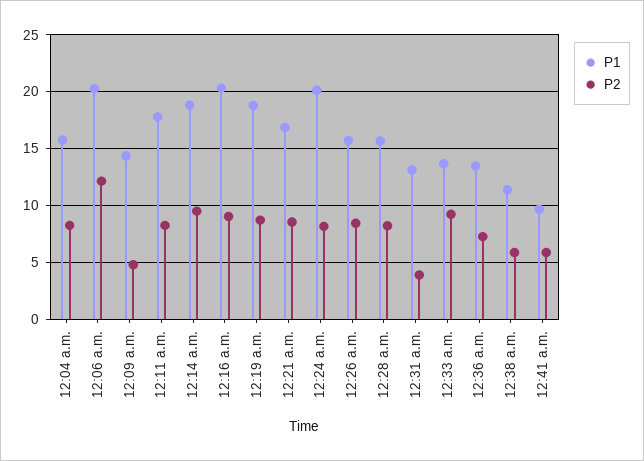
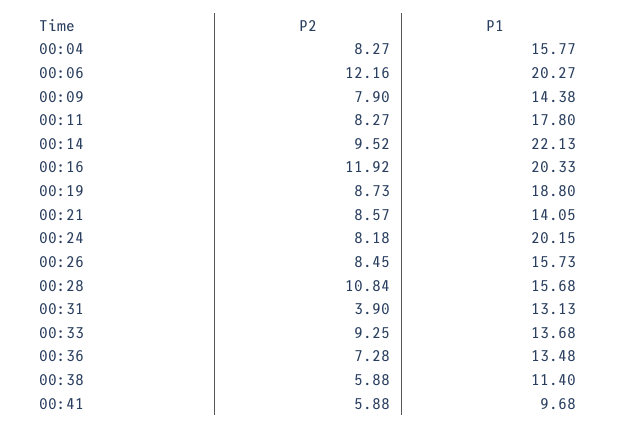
P2, 12:09 a.m.: 5 -> 7.9
P1, 12:14 a.m.: 19 -> 22.13
P2, 12:16 a.m.: 9 -> 11.92
P1, 12:21 a.m.: 17 -> 14.05
P2, 12:28 a.m.: 8 -> 10.84

